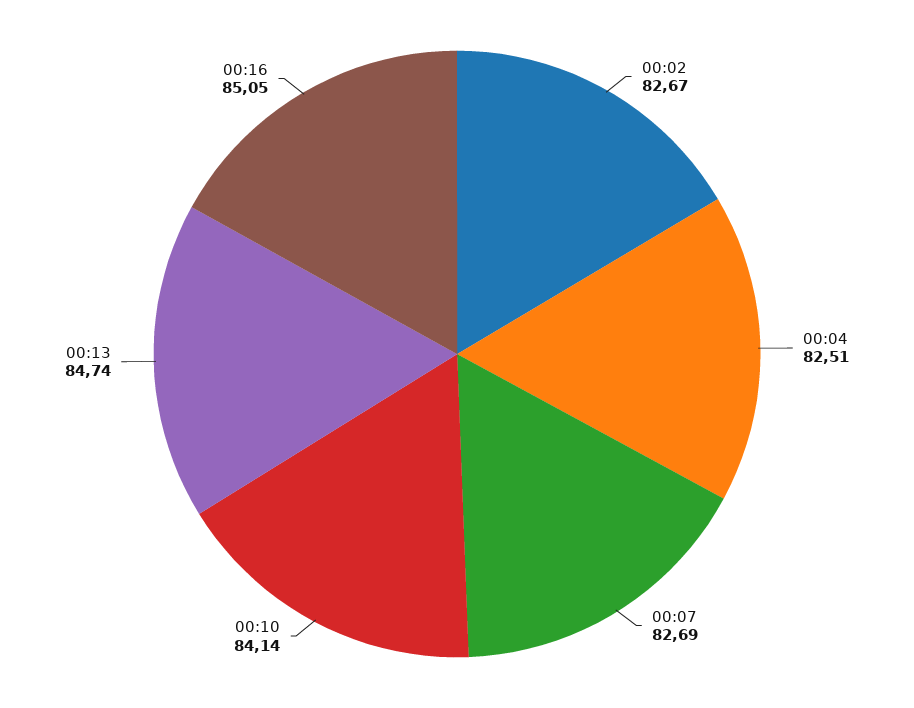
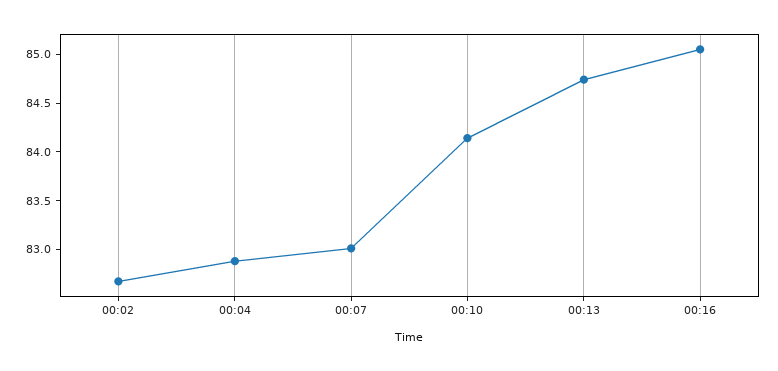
00:04: 82.51 -> 82.9
00:07: 82.69 -> 83

